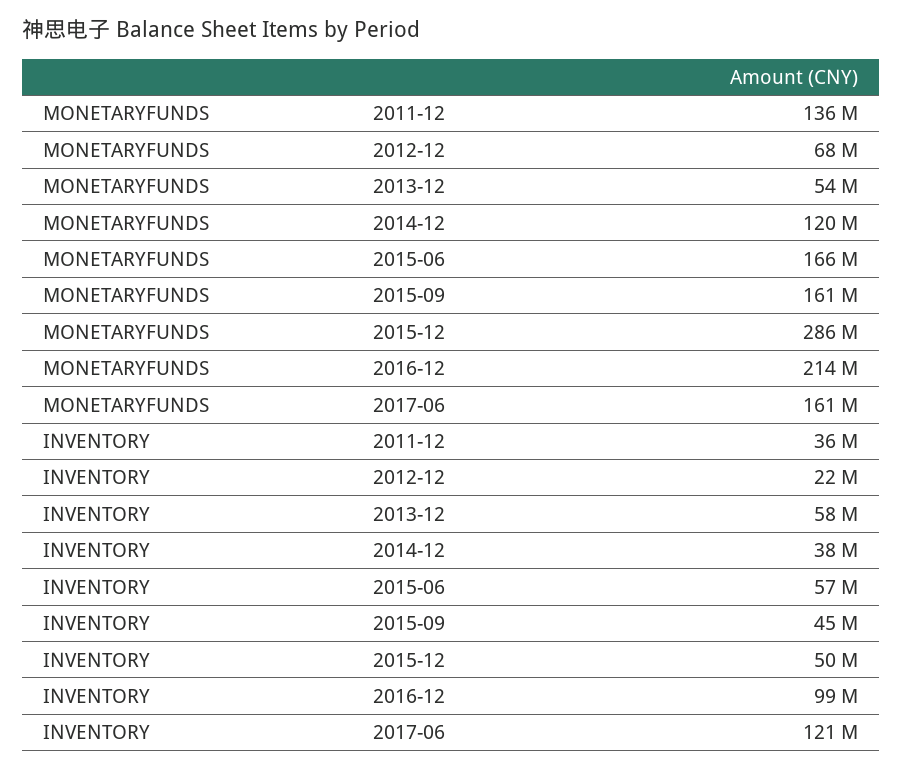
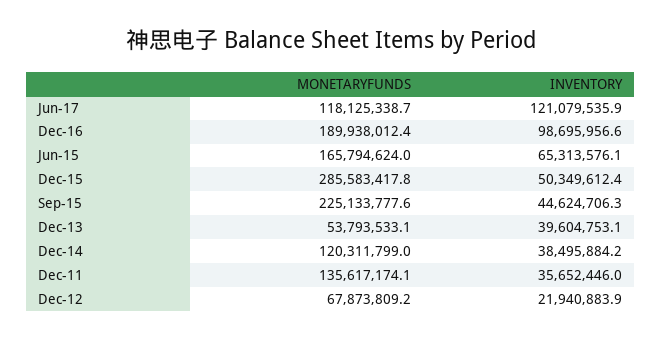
MONETARYFUNDS, 2015-09: 161000000 -> 225133777.6
MONETARYFUNDS, 2016-12: 214000000 -> 189938012.4
MONETARYFUNDS, 2017-06: 161000000 -> 118125338.7
INVENTORY, 2013-12: 58000000 -> 39604753.1
INVENTORY, 2015-06: 57000000 -> 65313576.1

